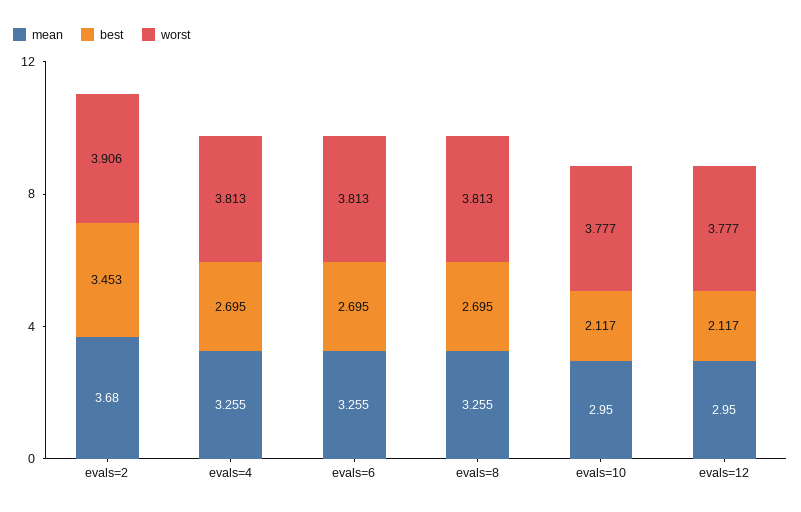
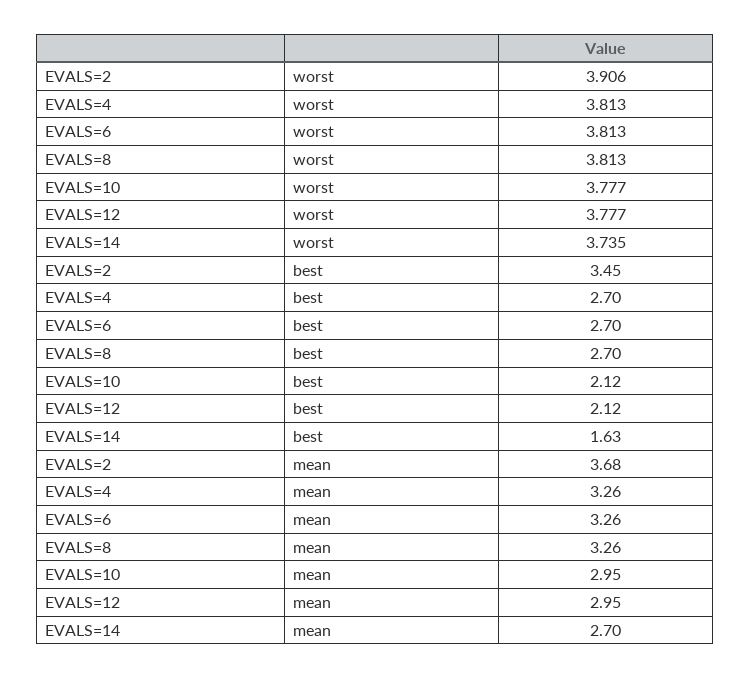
worst, EVALS=14: none -> 3.735
best, EVALS=14: none -> 1.63
mean, EVALS=14: none -> 2.7

